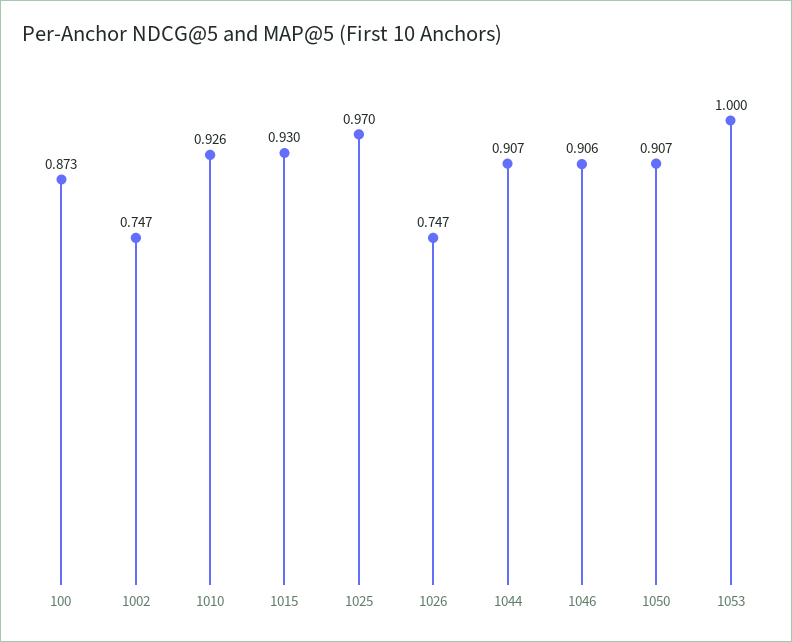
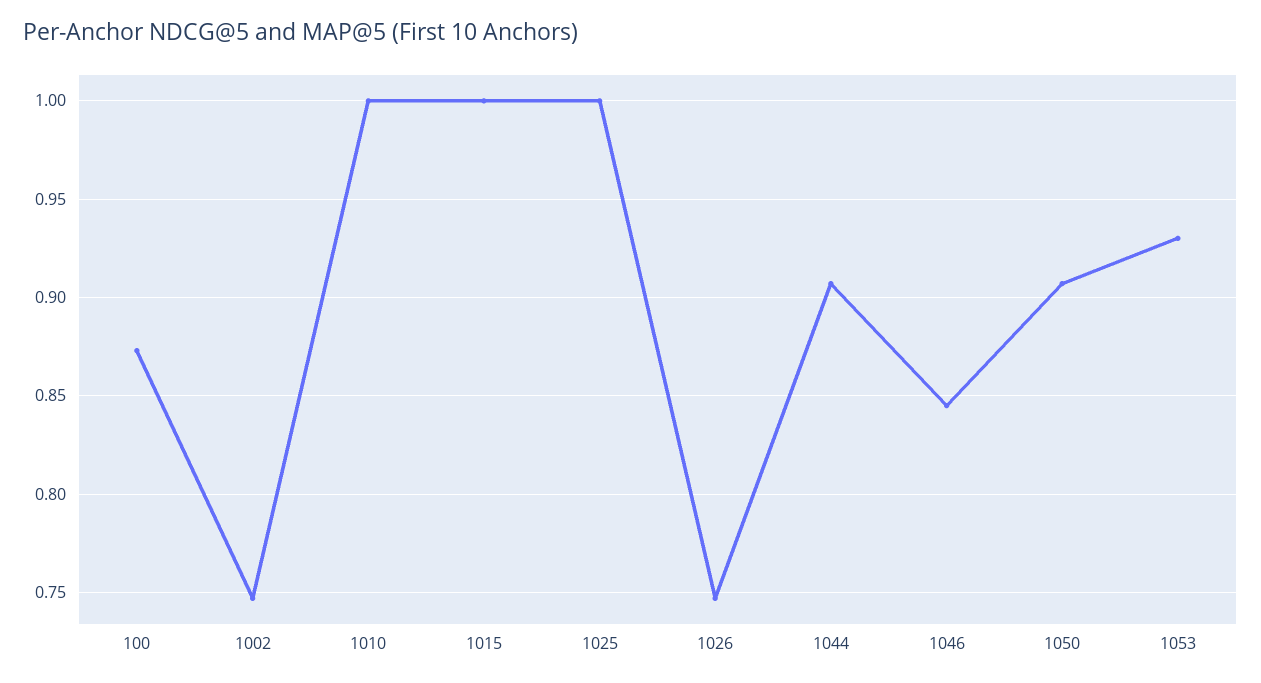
1010: 0.926 -> 1
1015: 0.93 -> 1
1025: 0.97 -> 1
1046: 0.906 -> 0.845
1053: 1 -> 0.93

